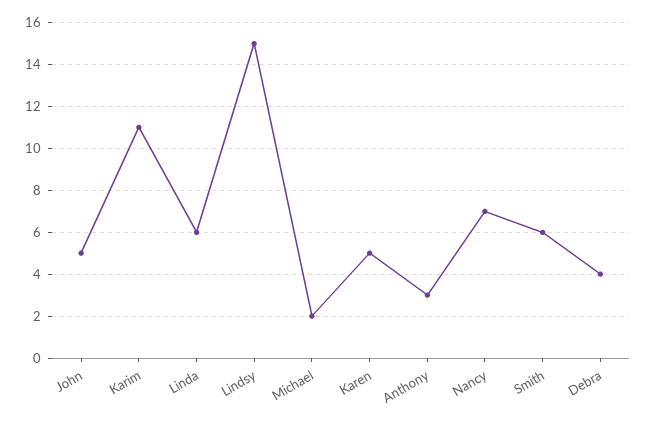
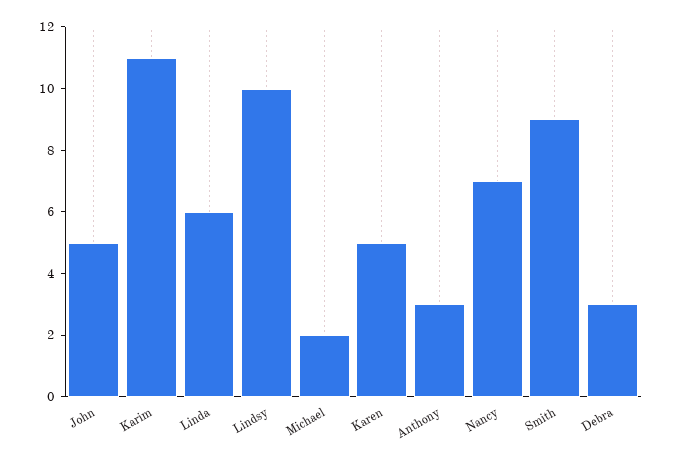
Lindsy: 15 -> 10
Smith: 6 -> 9
Debra: 4 -> 3

